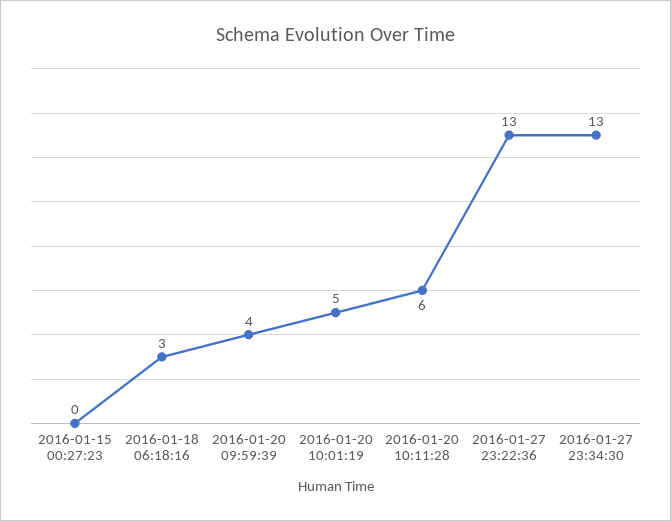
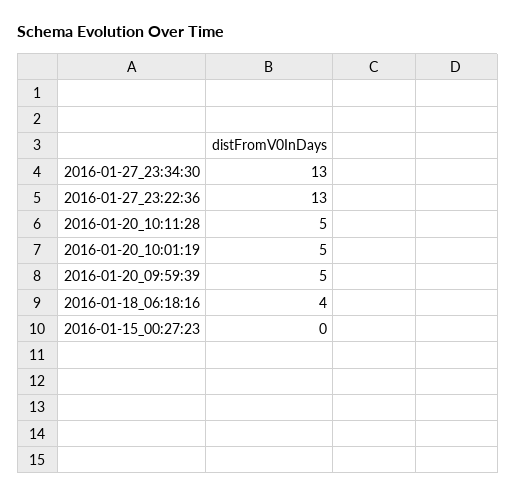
2016-01-18 06:18:16: 3 -> 4
2016-01-20 09:59:39: 4 -> 5
2016-01-20 10:11:28: 6 -> 5

